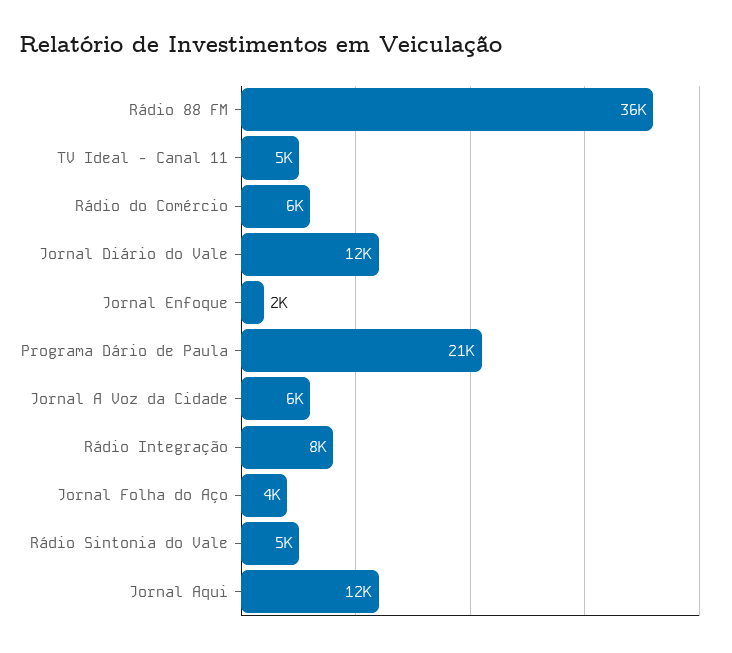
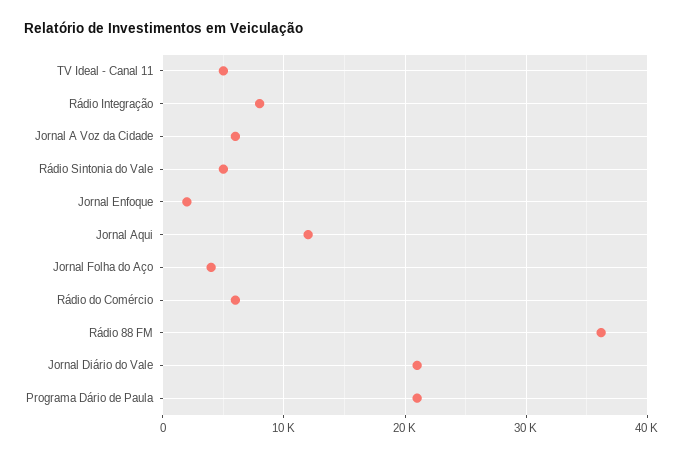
Jornal Diário do Vale: 12000 -> 21000

